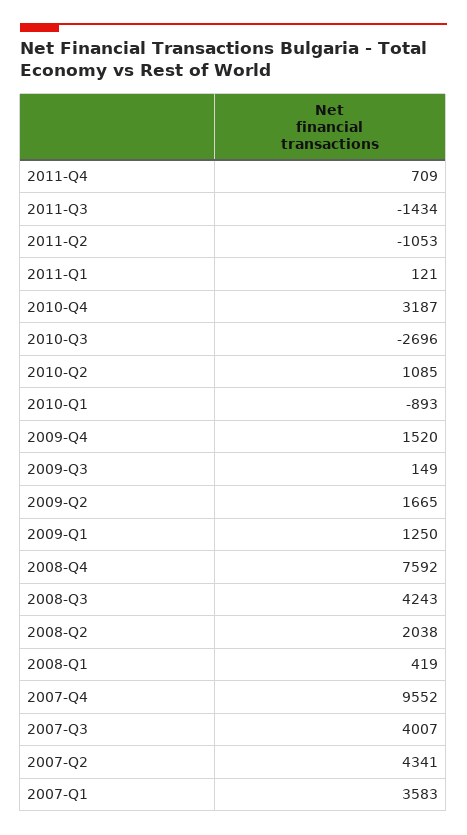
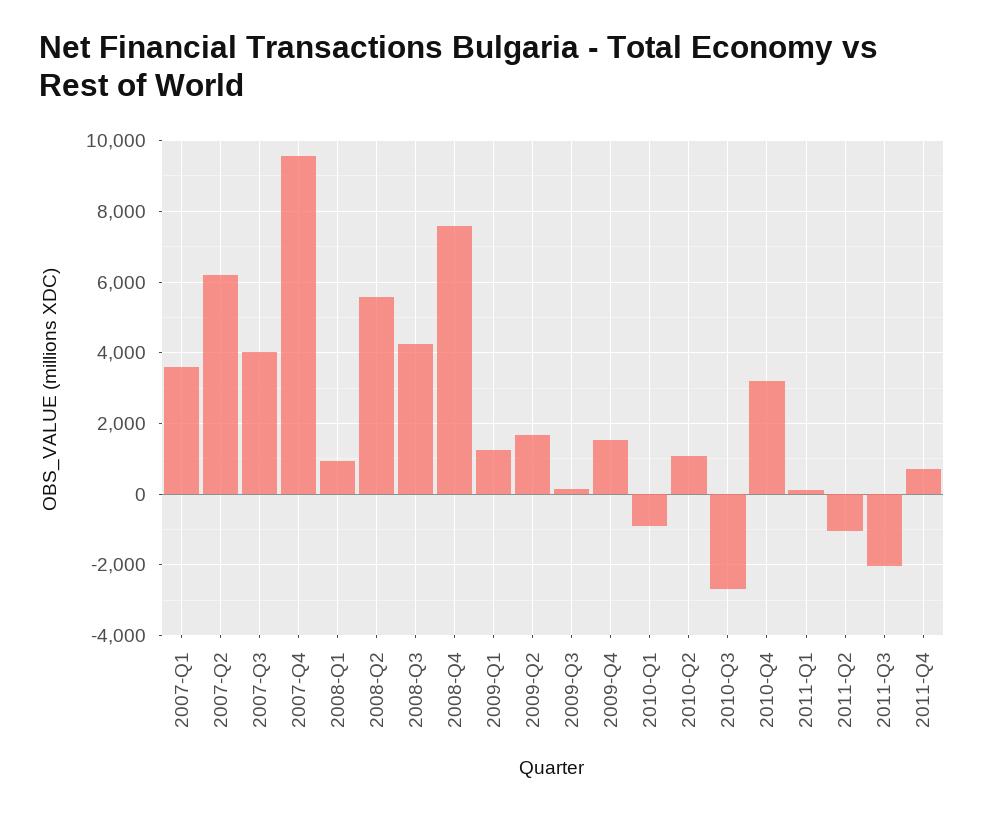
2011-Q3: -1434 -> -2000
2008-Q2: 2038 -> 5600
2008-Q1: 419 -> 1000
2007-Q2: 4341 -> 6200

